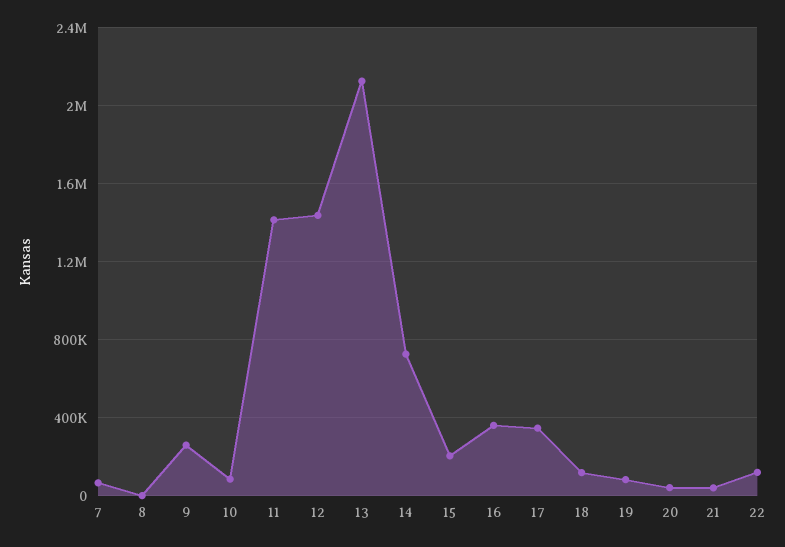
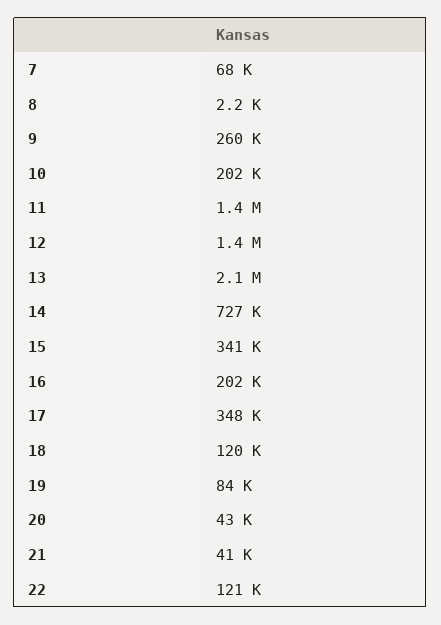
10: 100000 -> 202000
15: 200000 -> 341000
16: 350000 -> 202000

